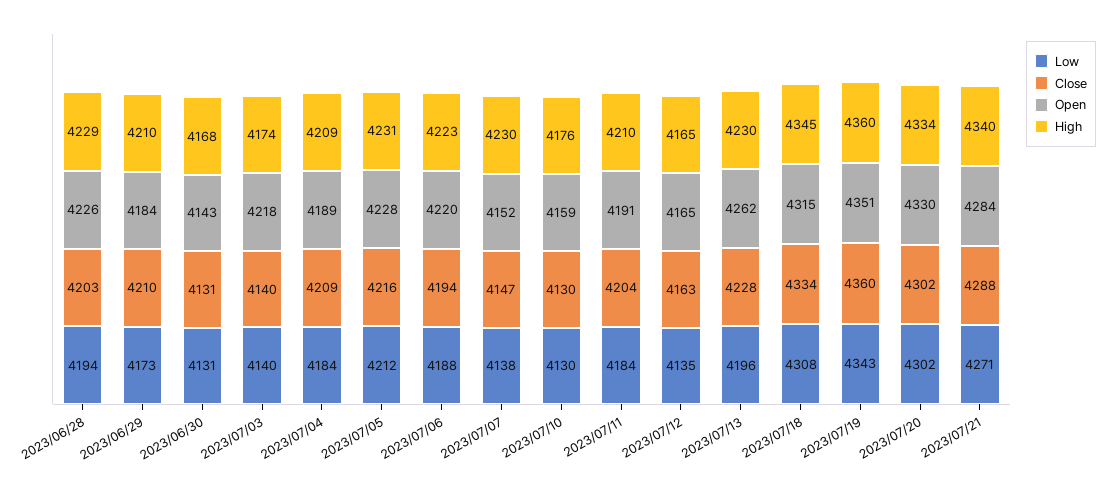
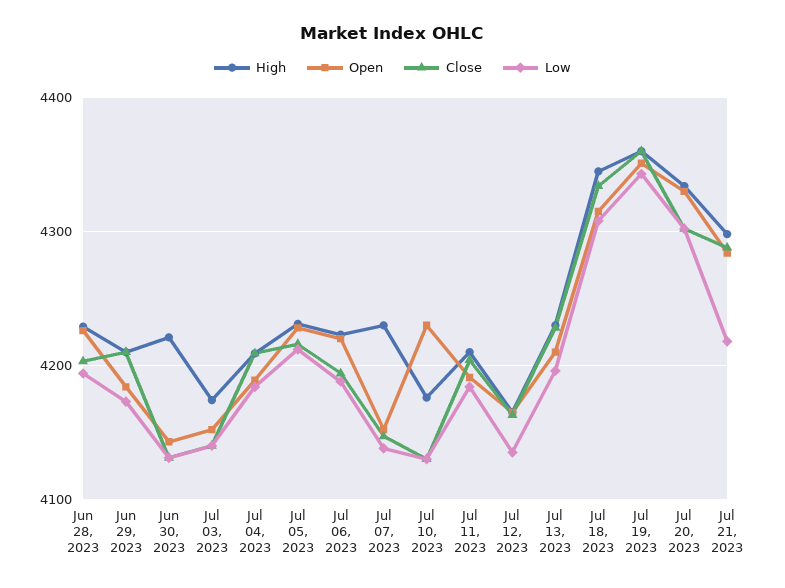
High, 2023/06/30: 4168 -> 4220
Open, 2023/07/03: 4218 -> 4150
Open, 2023/07/10: 4159 -> 4230
Open, 2023/07/13: 4262 -> 4210
Low, 2023/07/21: 4271 -> 4220
High, 2023/07/21: 4340 -> 4300

